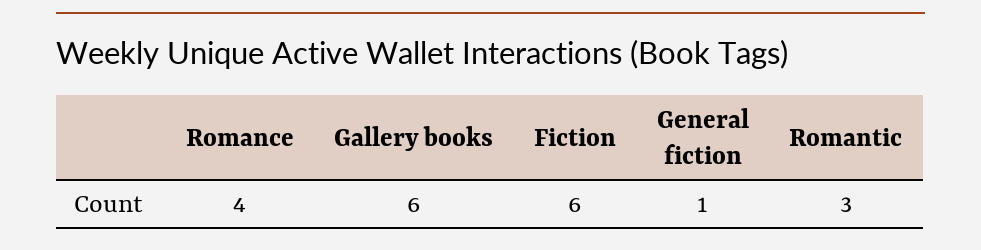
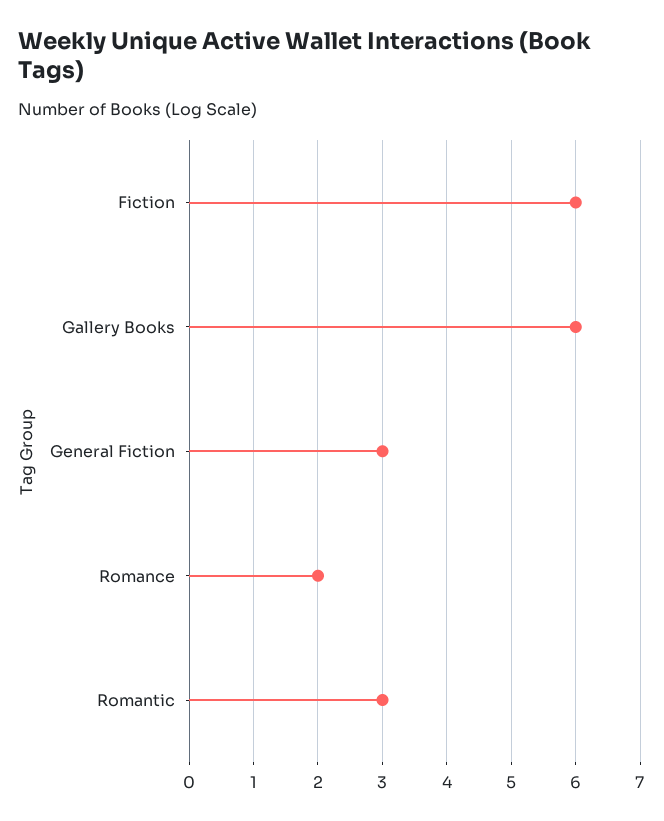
Romance: 4 -> 2
General fiction: 1 -> 3

